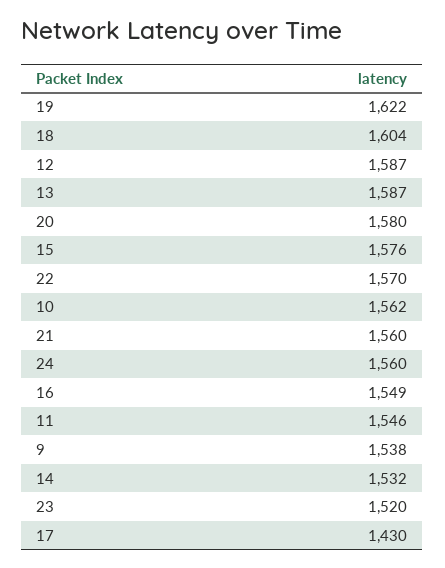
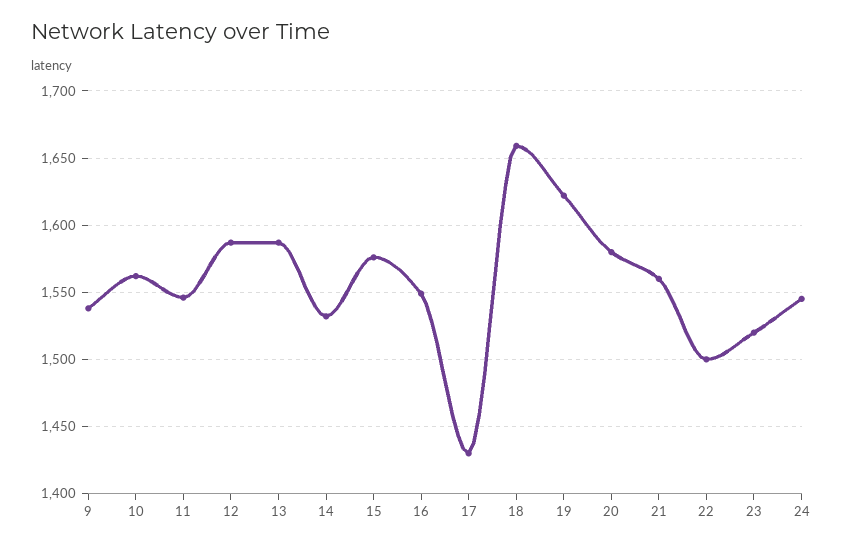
18: 1604 -> 1660
22: 1570 -> 1500
24: 1560 -> 1545

